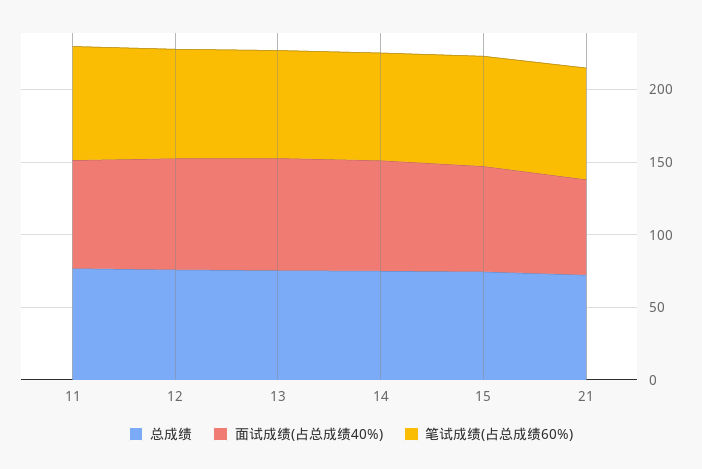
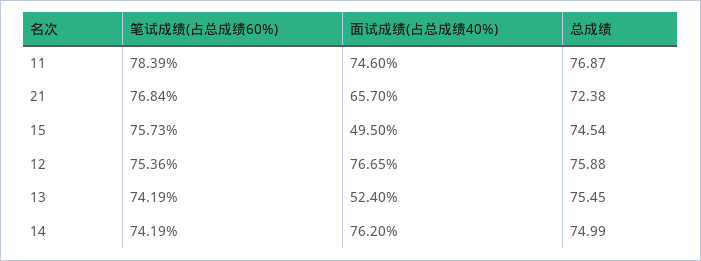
面试成绩(占总成绩40%), 13: 80 -> 52.4
面试成绩(占总成绩40%), 15: 70 -> 49.5

